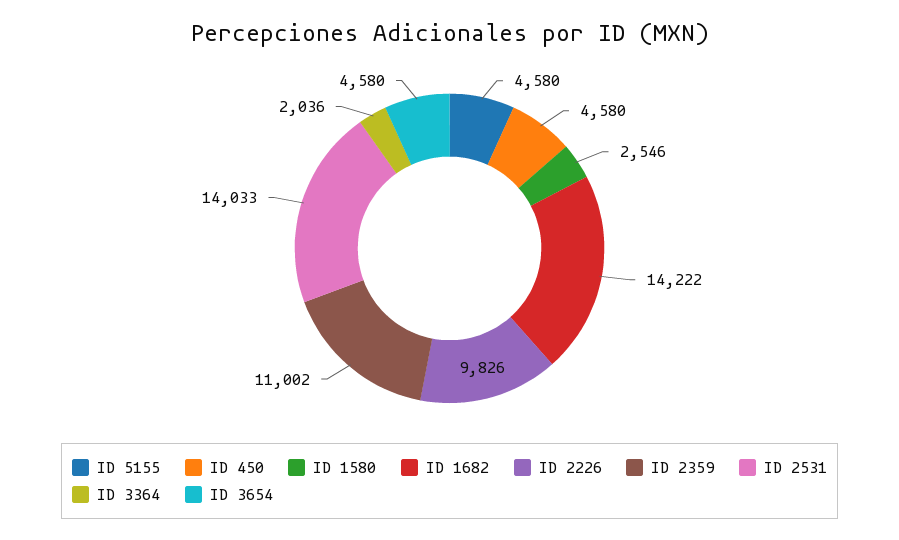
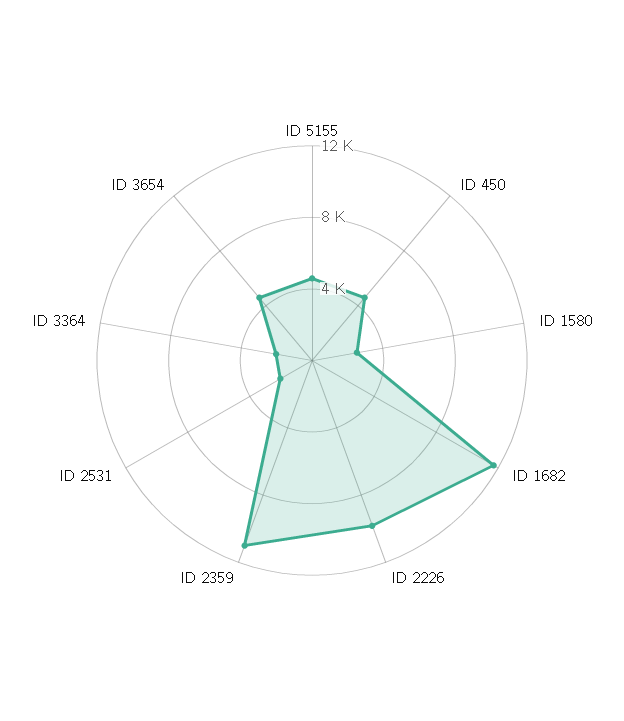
ID 1682: 14222 -> 12000
ID 2531: 14033 -> 2000

